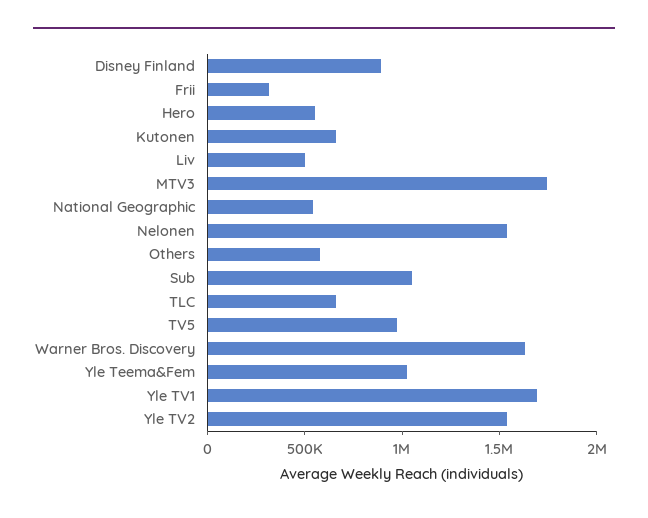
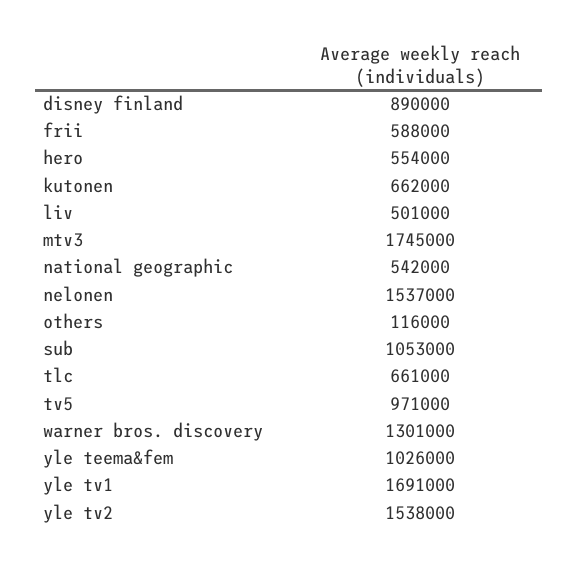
Frii: 300000 -> 588000
Others: 600000 -> 116000
Warner Bros. Discovery: 1600000 -> 1301000

